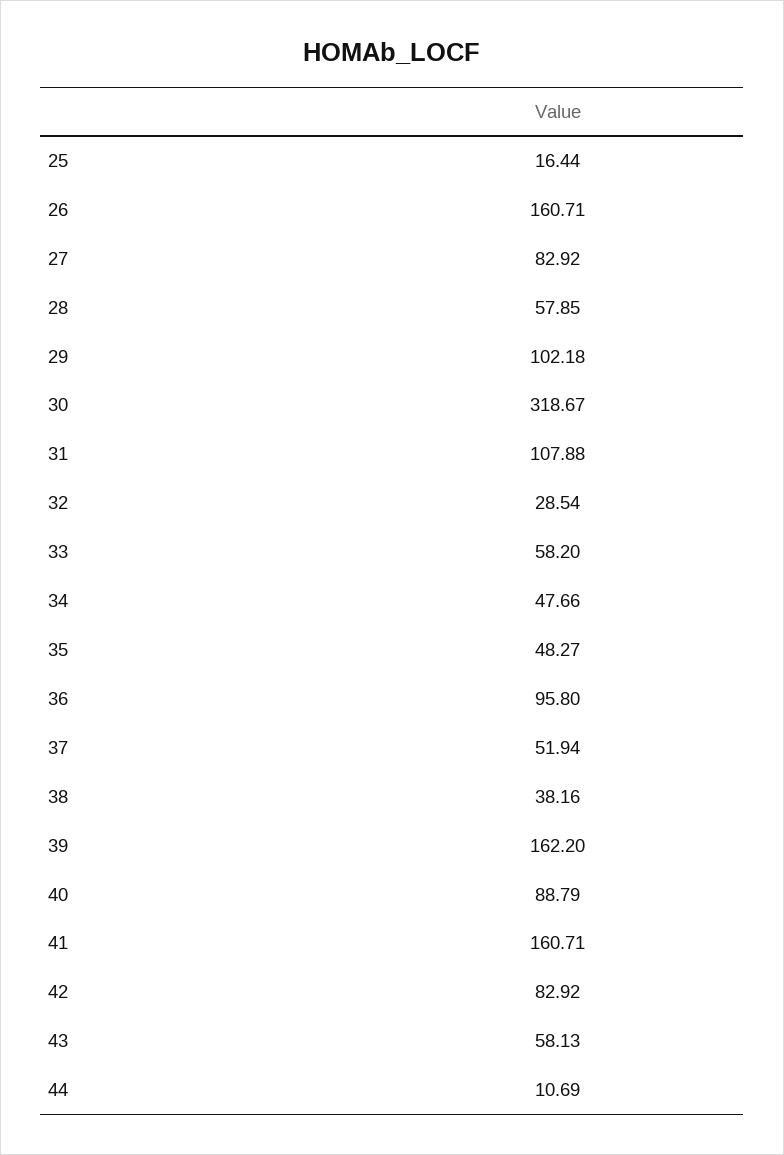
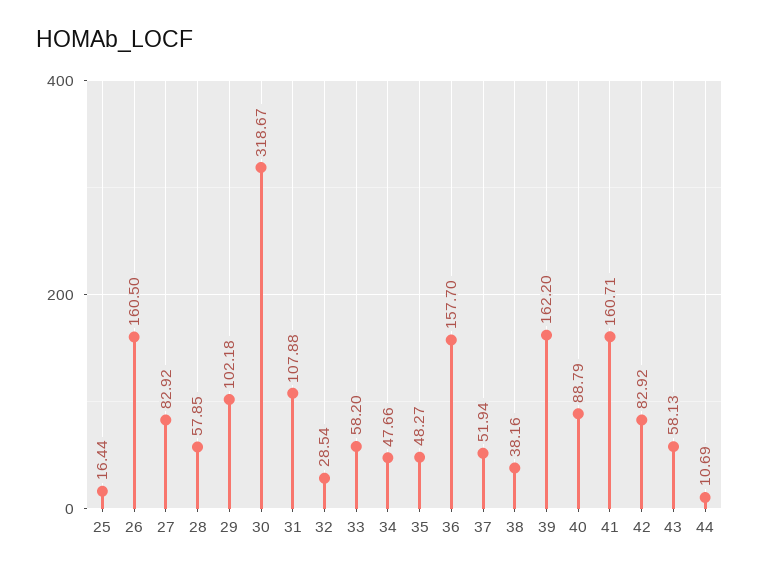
26: 160.71 -> 160.5
36: 95.8 -> 157.7

